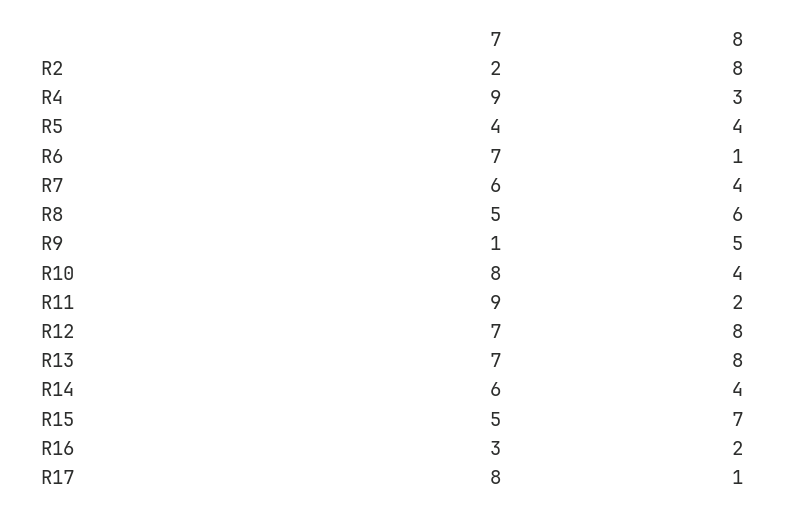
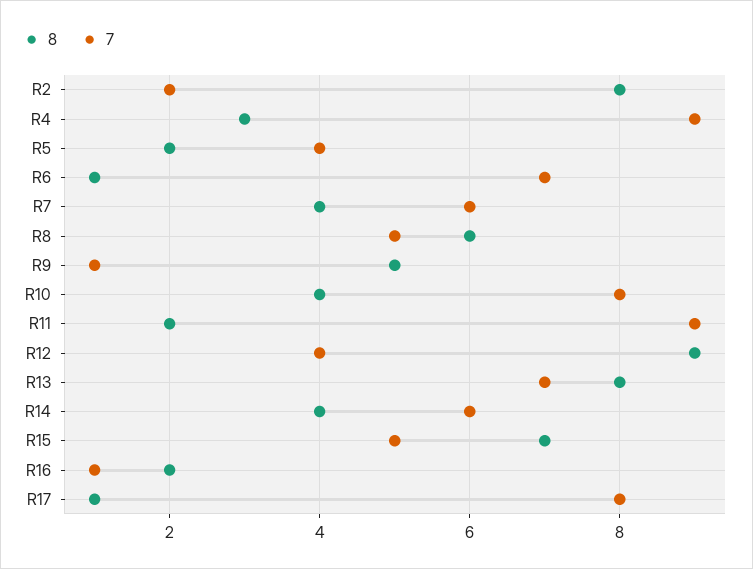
8, R5: 4 -> 2
7, R12: 7 -> 4
8, R12: 8 -> 9
7, R16: 3 -> 1

